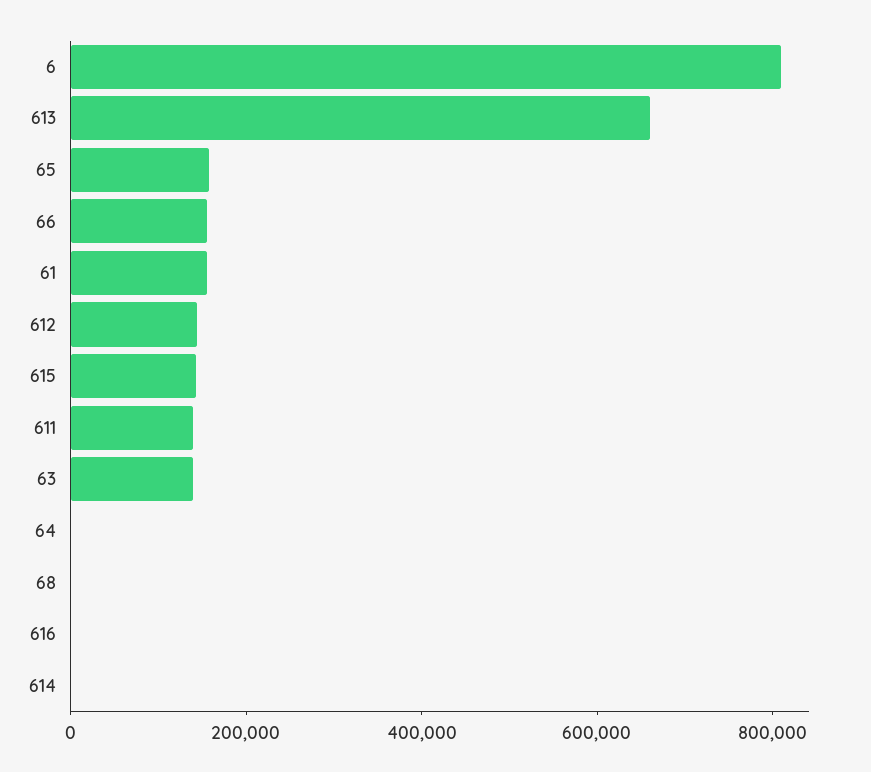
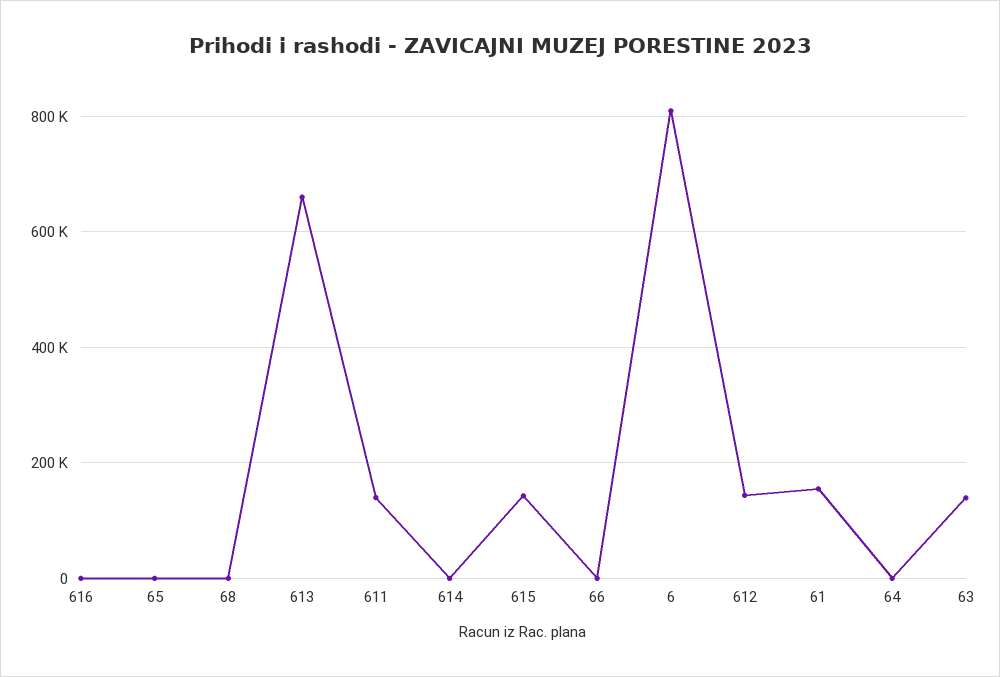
65: 150000 -> 0
66: 150000 -> 0

